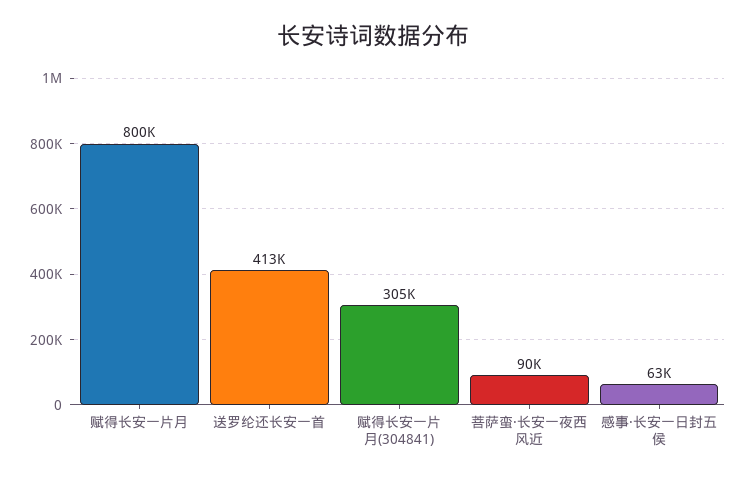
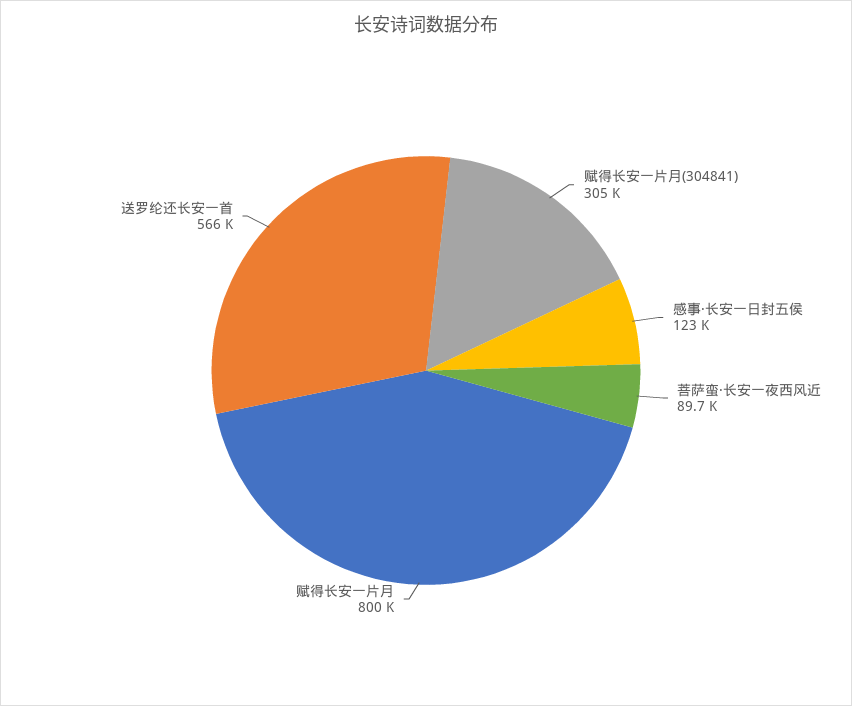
送罗纶还长安一首: 413000 -> 566000
感事·长安一日封五侯: 63000 -> 123000

